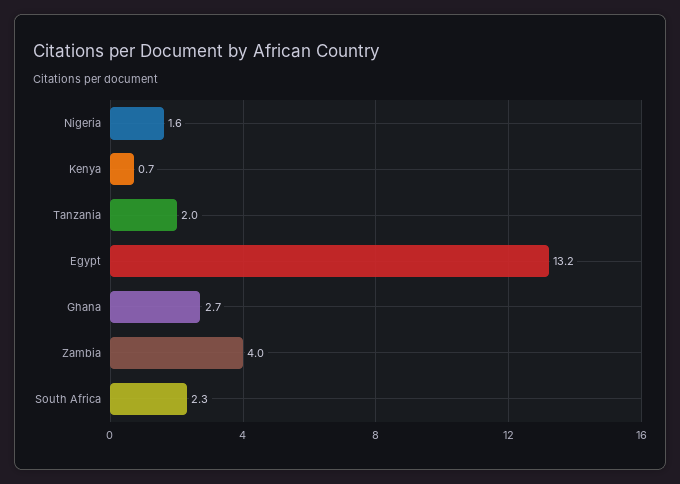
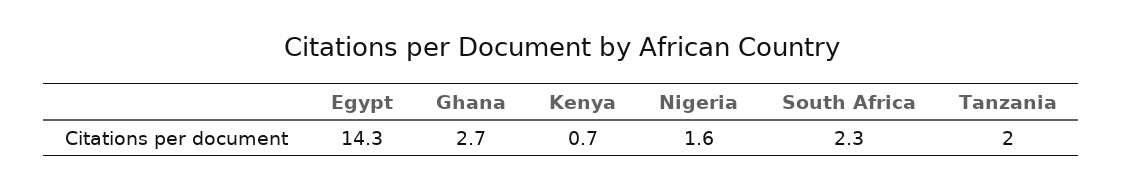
Egypt: 13.2 -> 14.3
Zambia: 4 -> none

